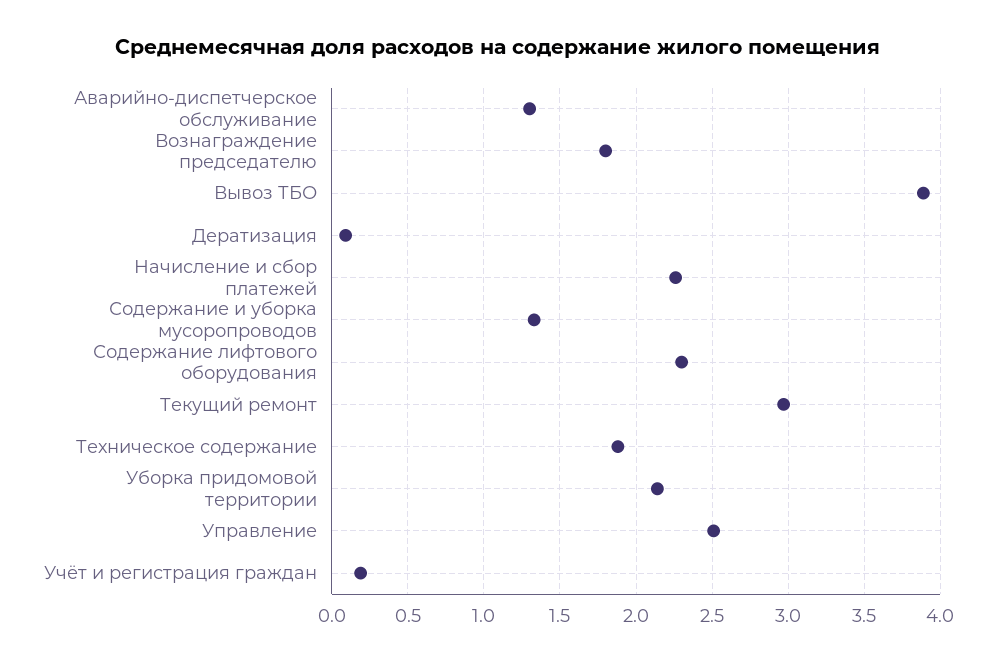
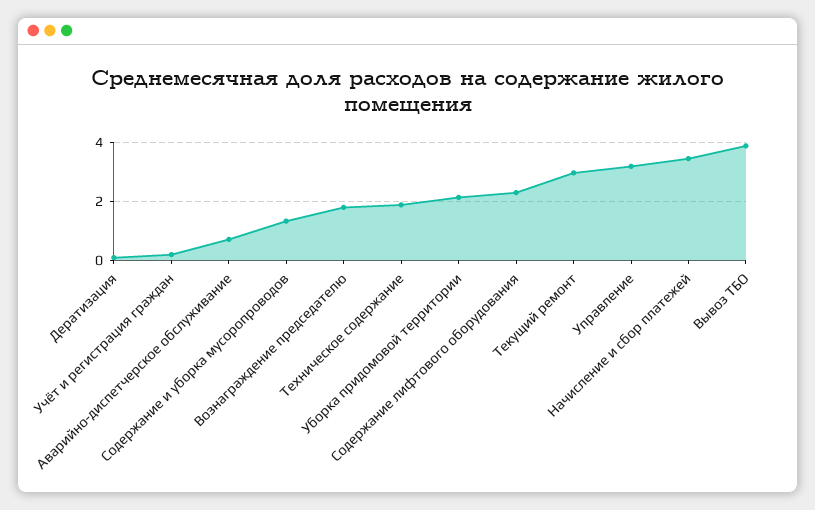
Аварийно-диспетчерское обслуживание: 1.3 -> 0.75
Начисление и сбор платежей: 2.25 -> 3.5
Управление: 2.5 -> 3.25

